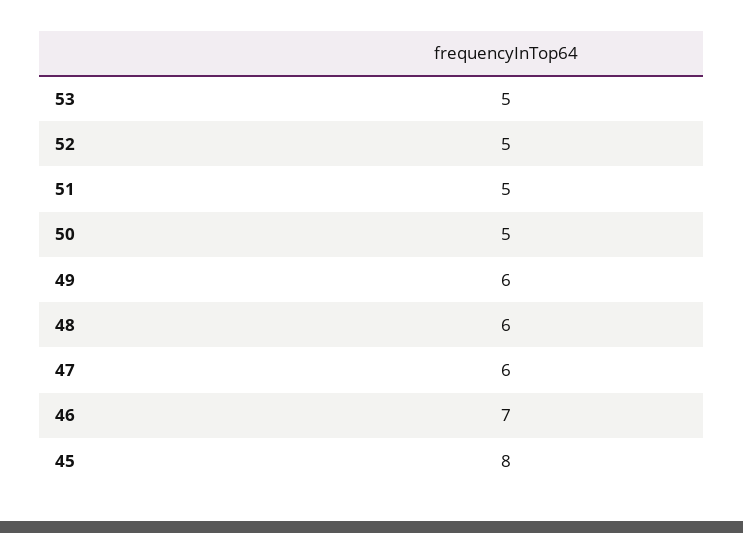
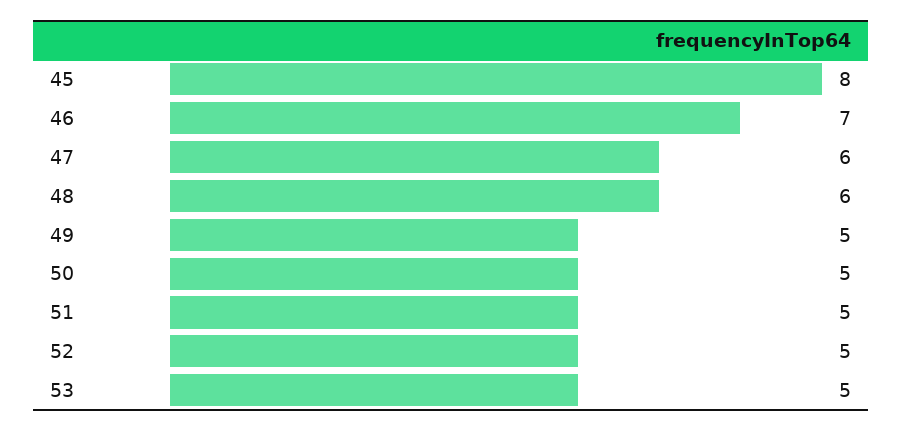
49: 6 -> 5

